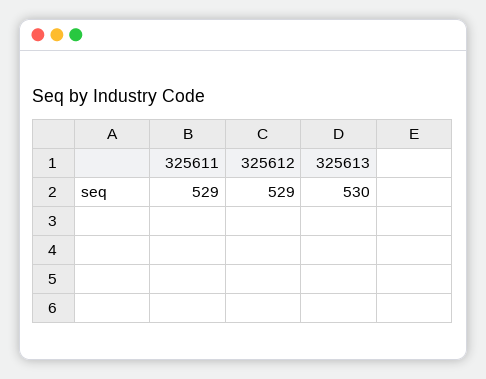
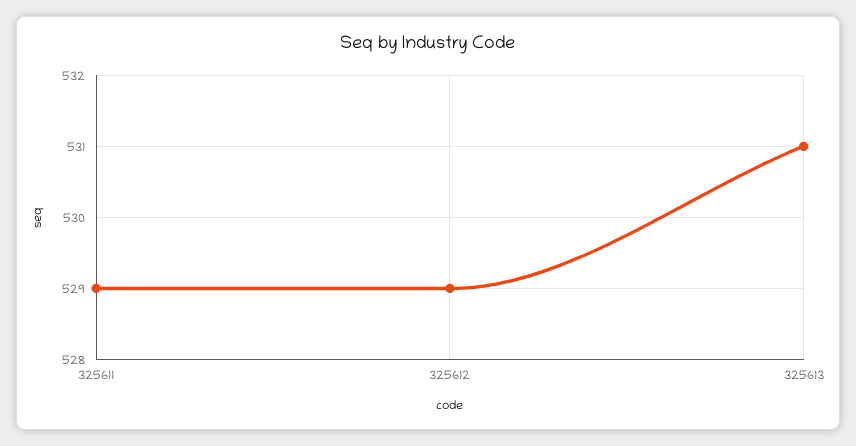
325613: 530 -> 531

